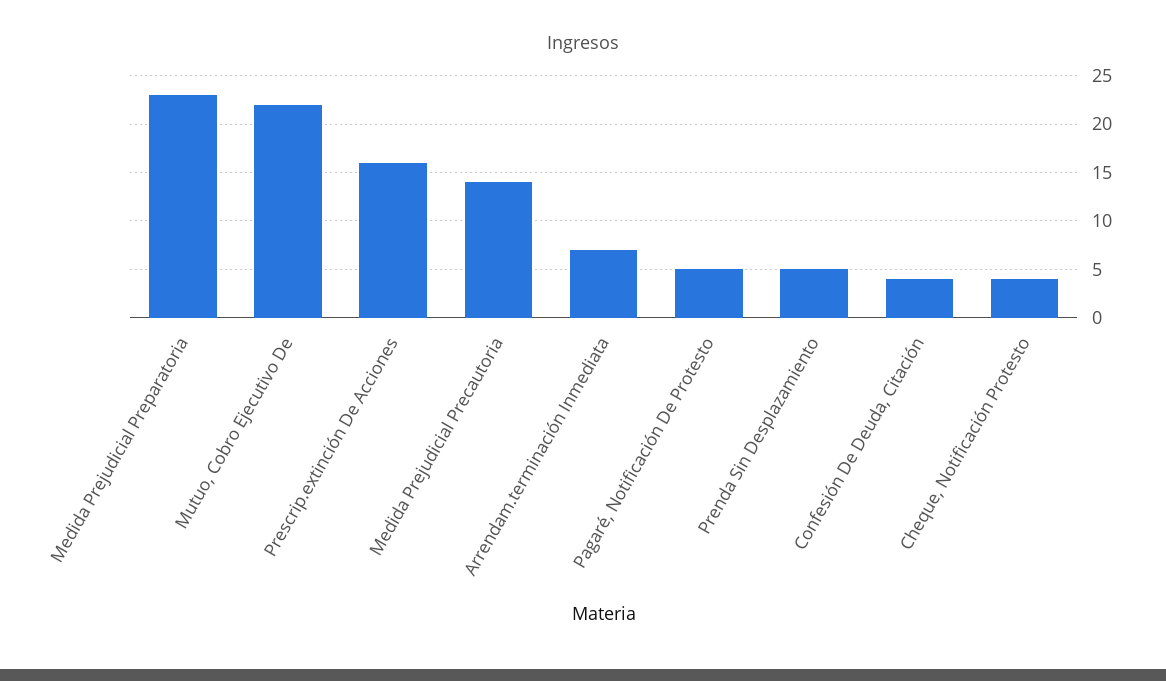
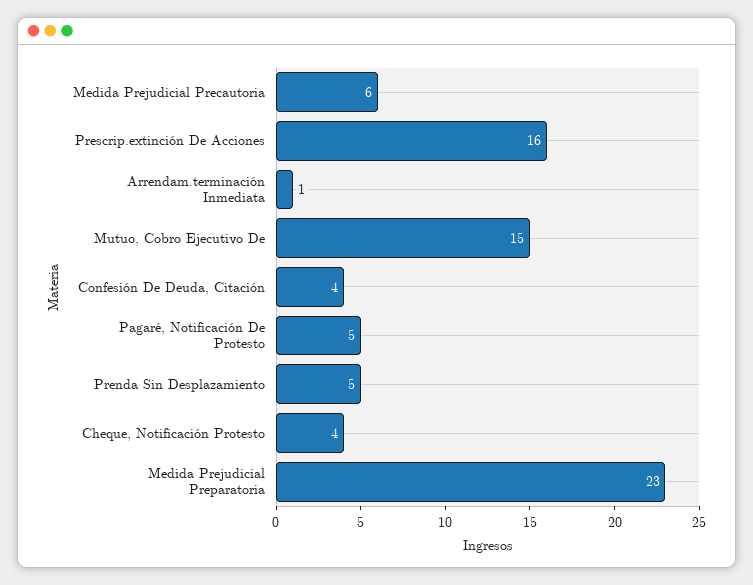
Mutuo, Cobro Ejecutivo De: 22 -> 15
Medida Prejudicial Precautoria: 14 -> 6
Arrendam.terminación Inmediata: 7 -> 1

